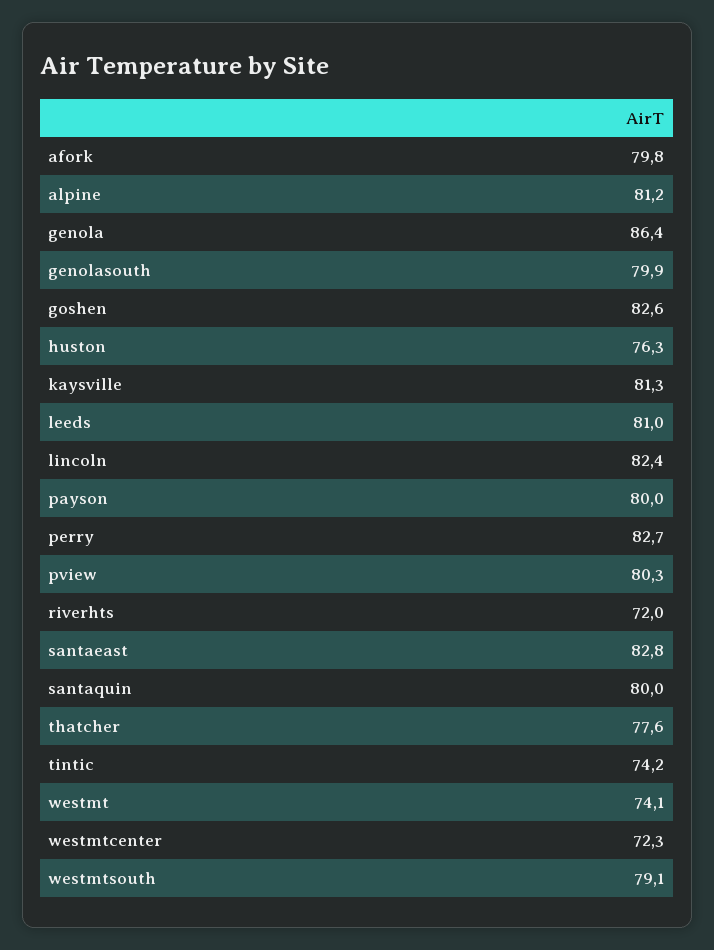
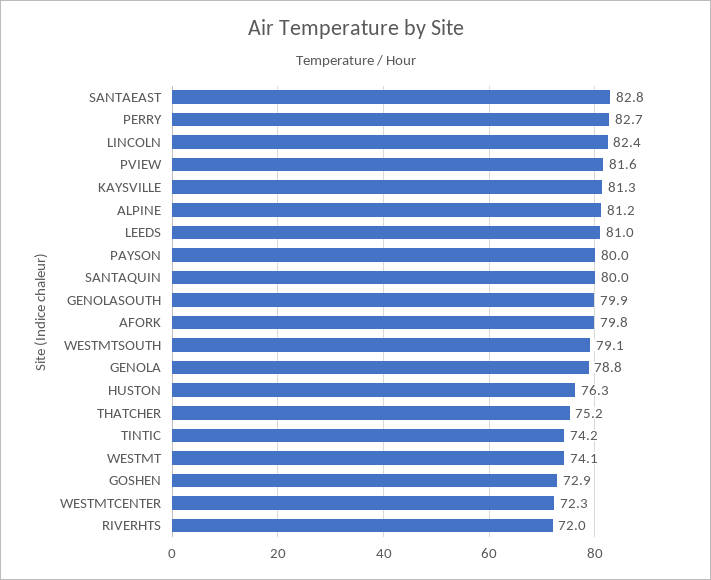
genola: 86.4 -> 78.8
goshen: 82.6 -> 72.9
pview: 80.3 -> 81.6
thatcher: 77.6 -> 75.2

